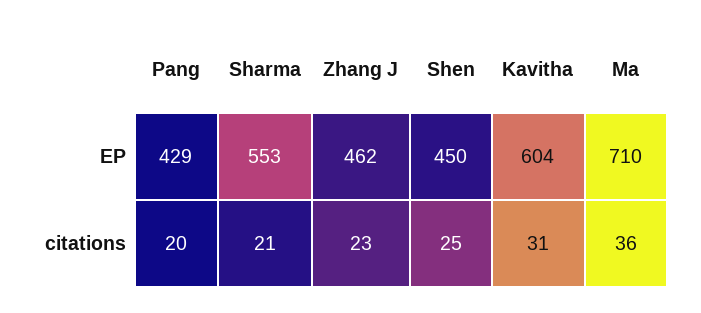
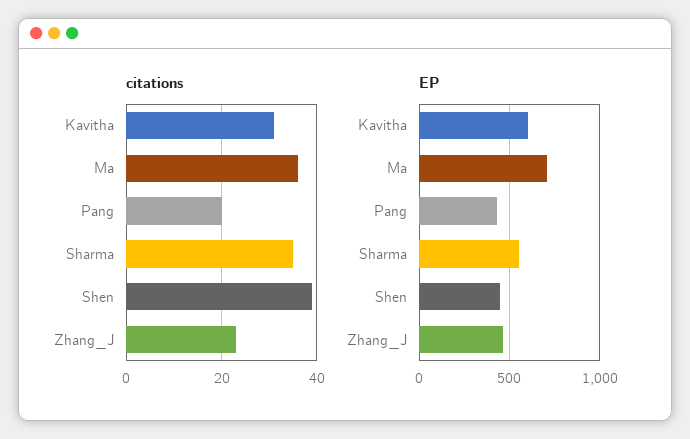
citations, Sharma: 21 -> 35
citations, Shen: 25 -> 40

